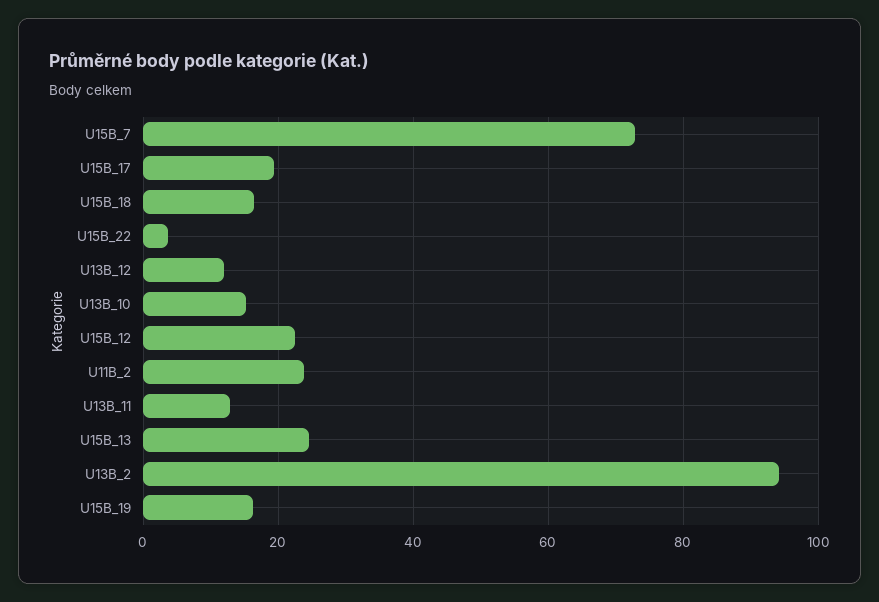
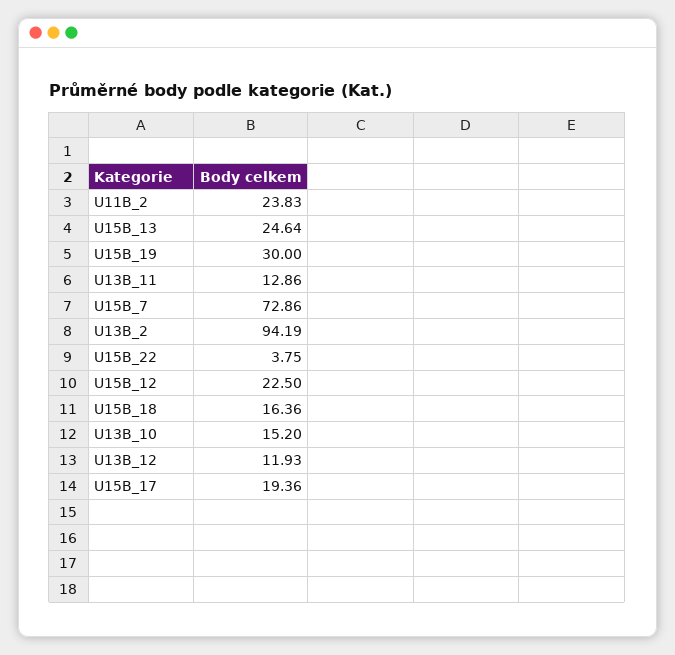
U15B_19: 16 -> 30

